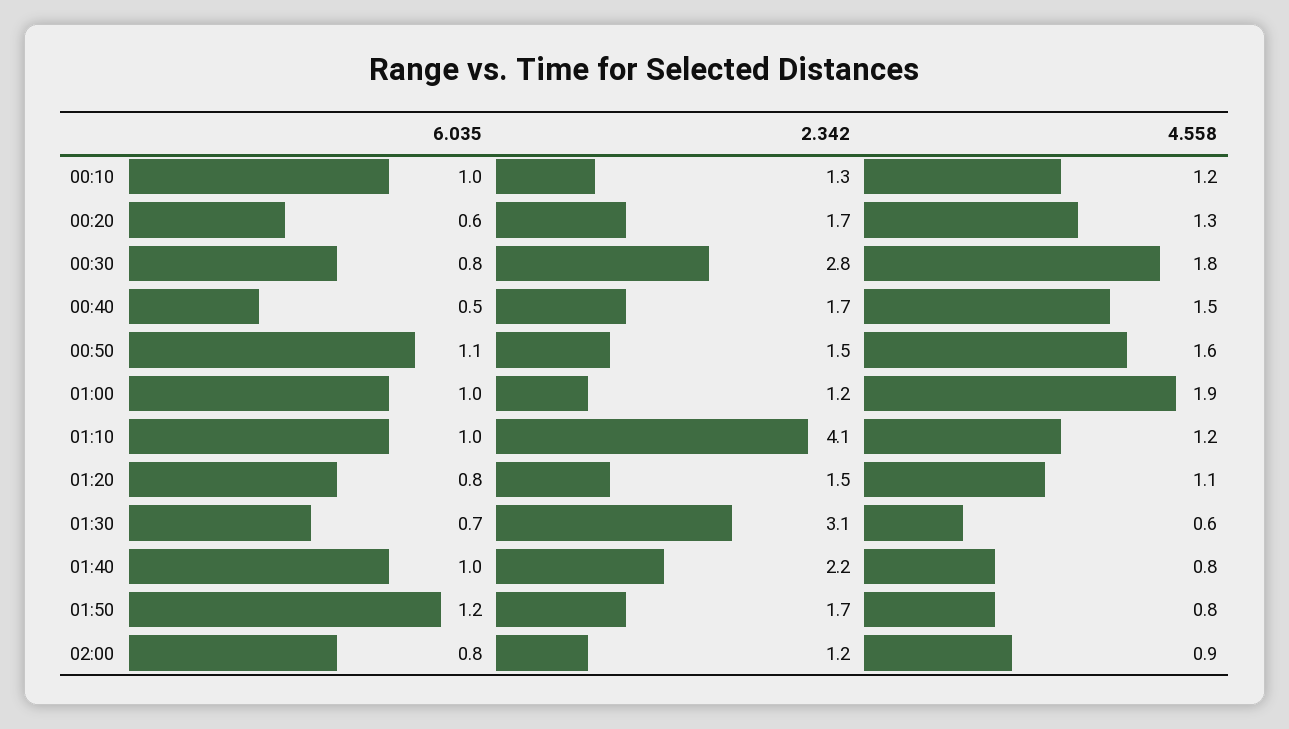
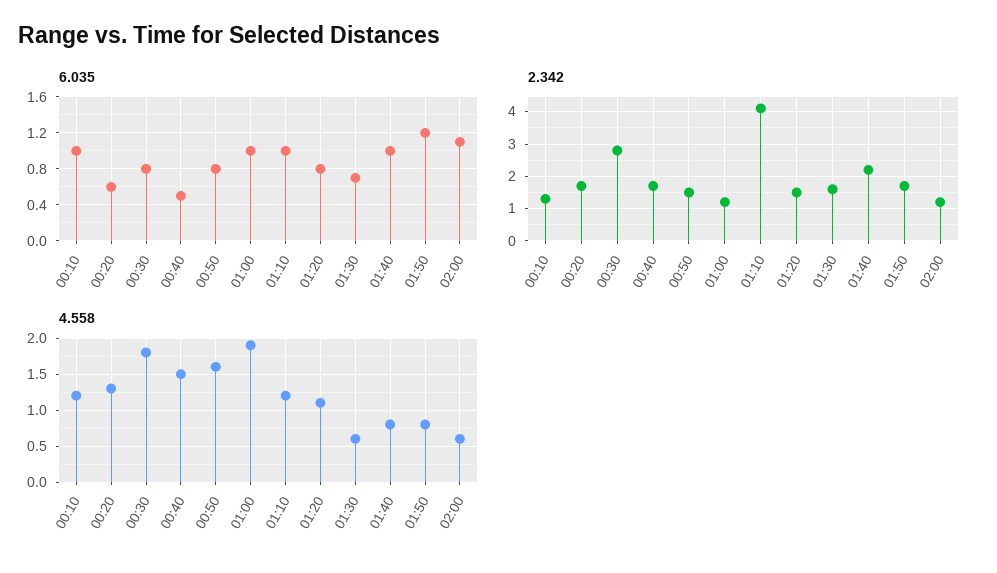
6.035, 00:50: 1.1 -> 0.8
2.342, 01:30: 3.1 -> 1.5
6.035, 02:00: 0.8 -> 1.1
4.558, 02:00: 0.9 -> 0.6

